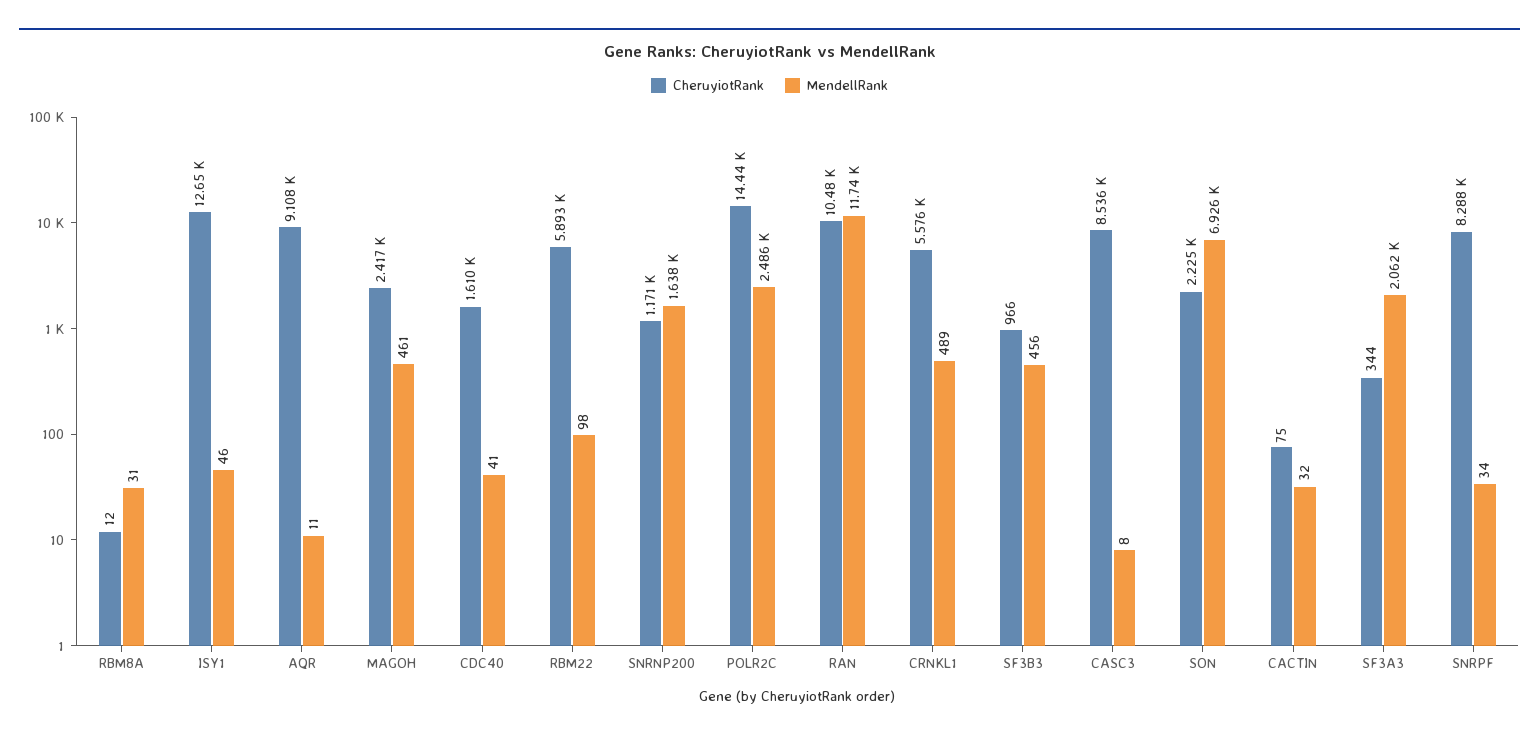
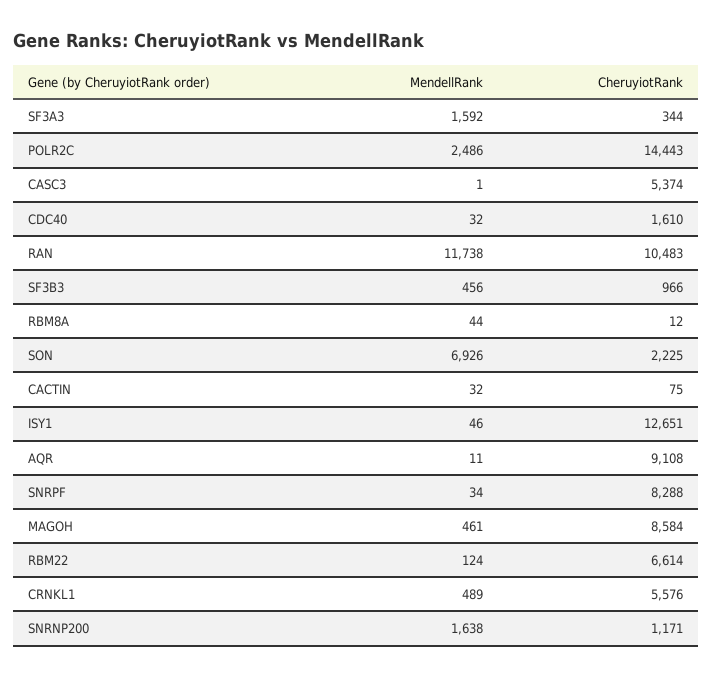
MendellRank, RBM8A: 31 -> 44
CheruyiotRank, MAGOH: 2417 -> 8584
MendellRank, CDC40: 41 -> 32
CheruyiotRank, RBM22: 5893 -> 6614
MendellRank, RBM22: 98 -> 124
CheruyiotRank, CASC3: 8536 -> 5374
MendellRank, CASC3: 8 -> 1
MendellRank, SF3A3: 2062 -> 1592

